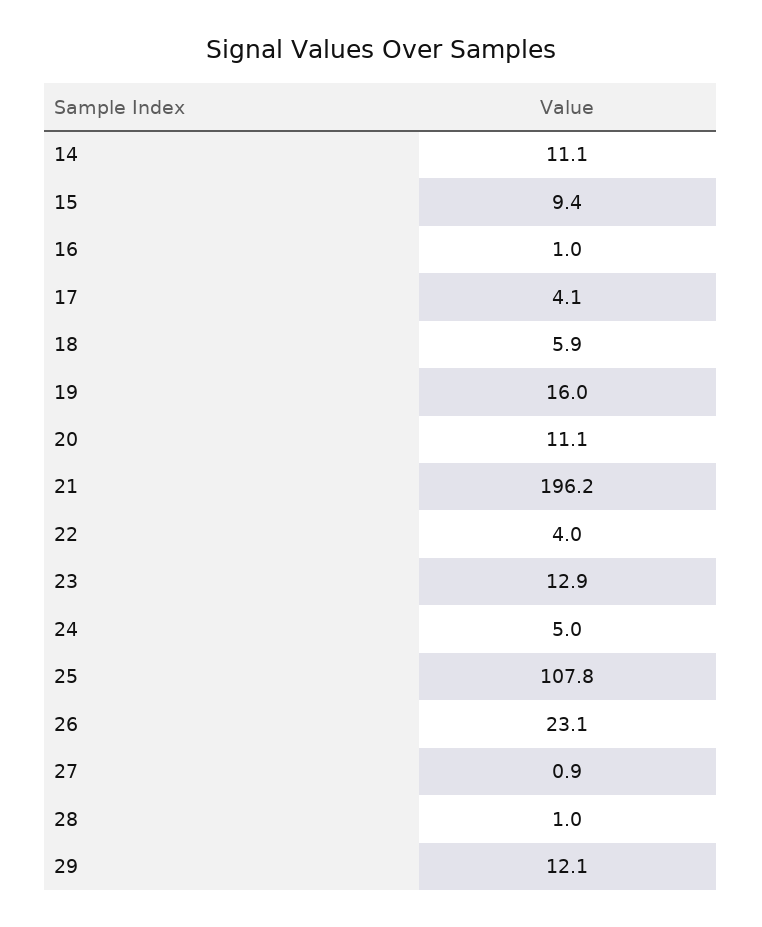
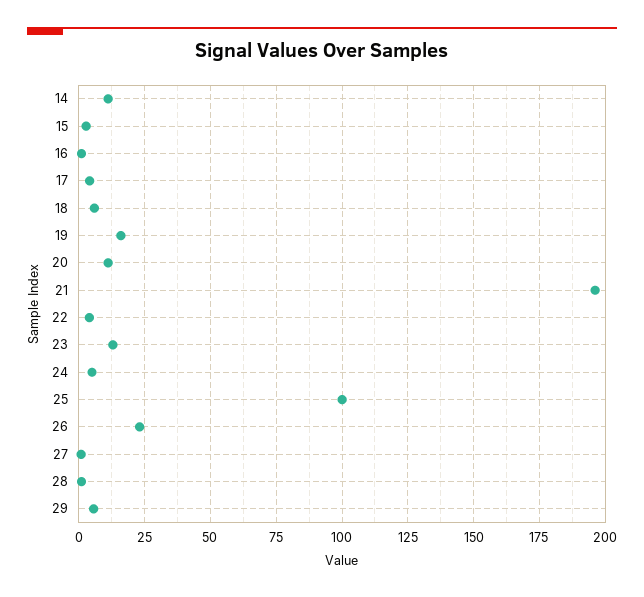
15: 9.4 -> 2.5
25: 107.8 -> 100
29: 12.1 -> 5

